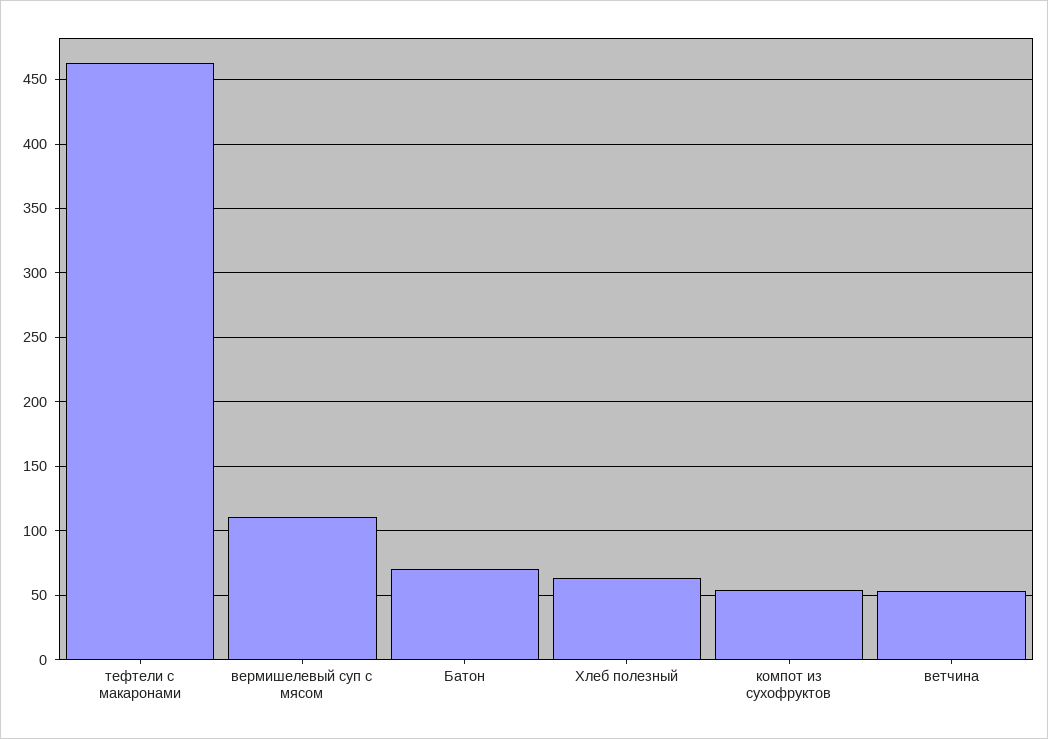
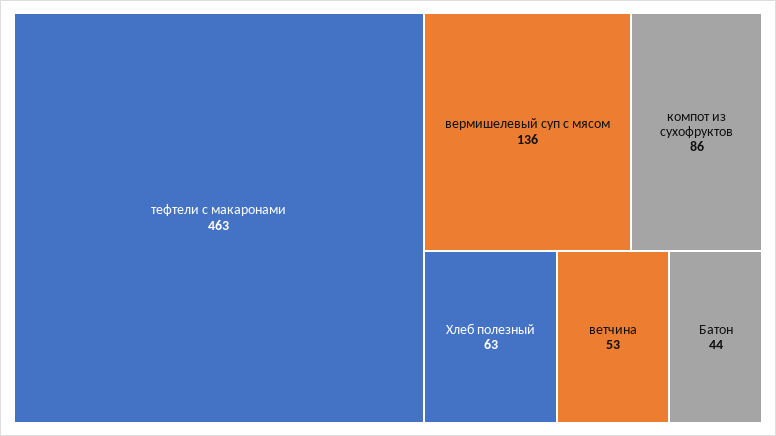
вермишелевый суп с мясом: 110 -> 136
Батон: 70 -> 44
компот из сухофруктов: 55 -> 86

